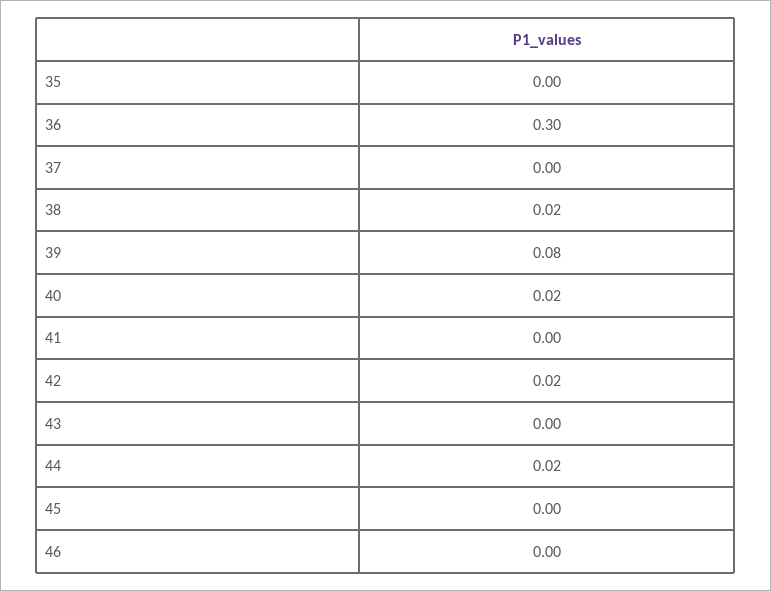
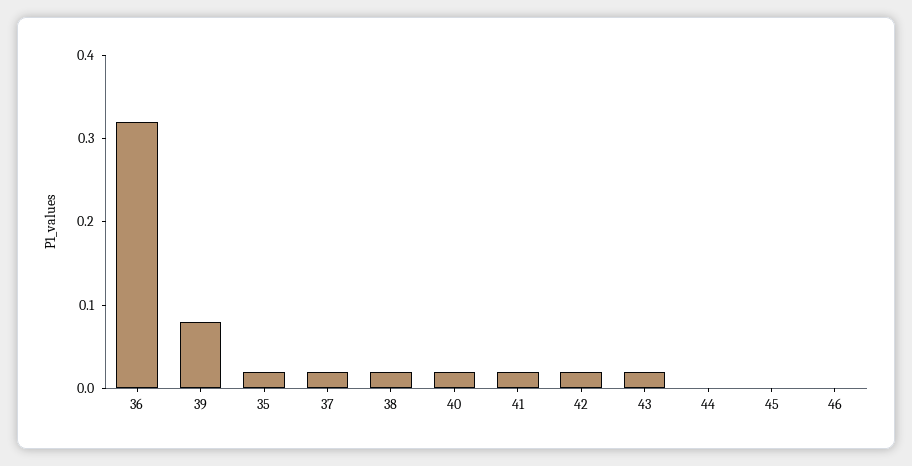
35: 0 -> 0.02
36: 0.3 -> 0.32
37: 0 -> 0.02
41: 0 -> 0.02
43: 0 -> 0.02
44: 0.02 -> 0

